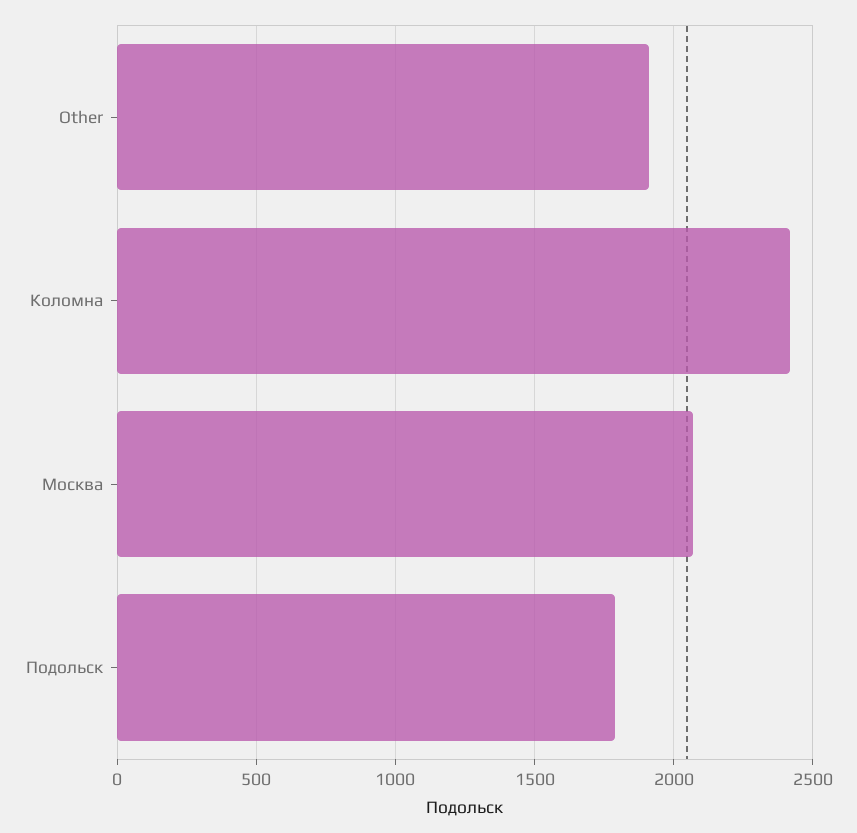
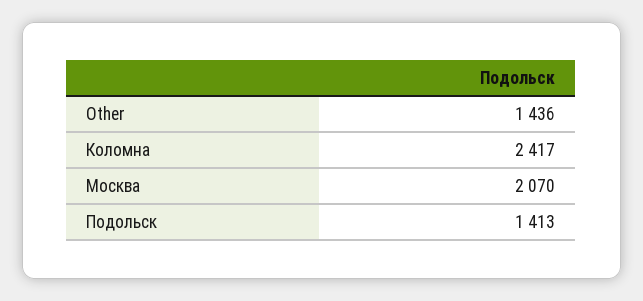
Other: 1900 -> 1436
Подольск: 1800 -> 1413

